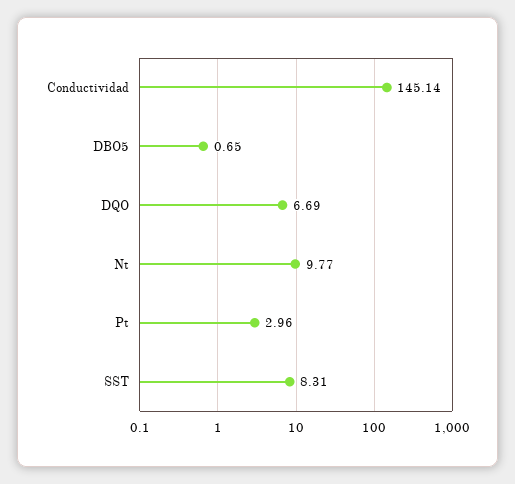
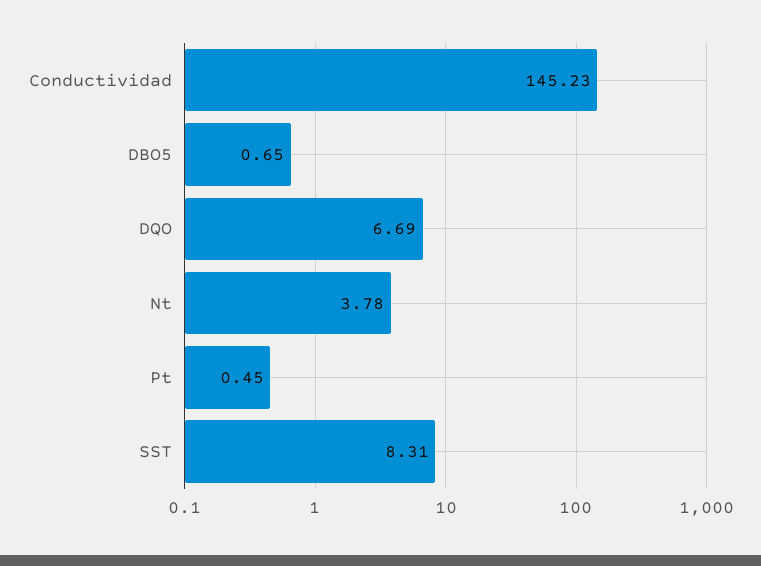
Conductividad: 145.14 -> 145.23
Nt: 9.77 -> 3.78
Pt: 2.96 -> 0.45

